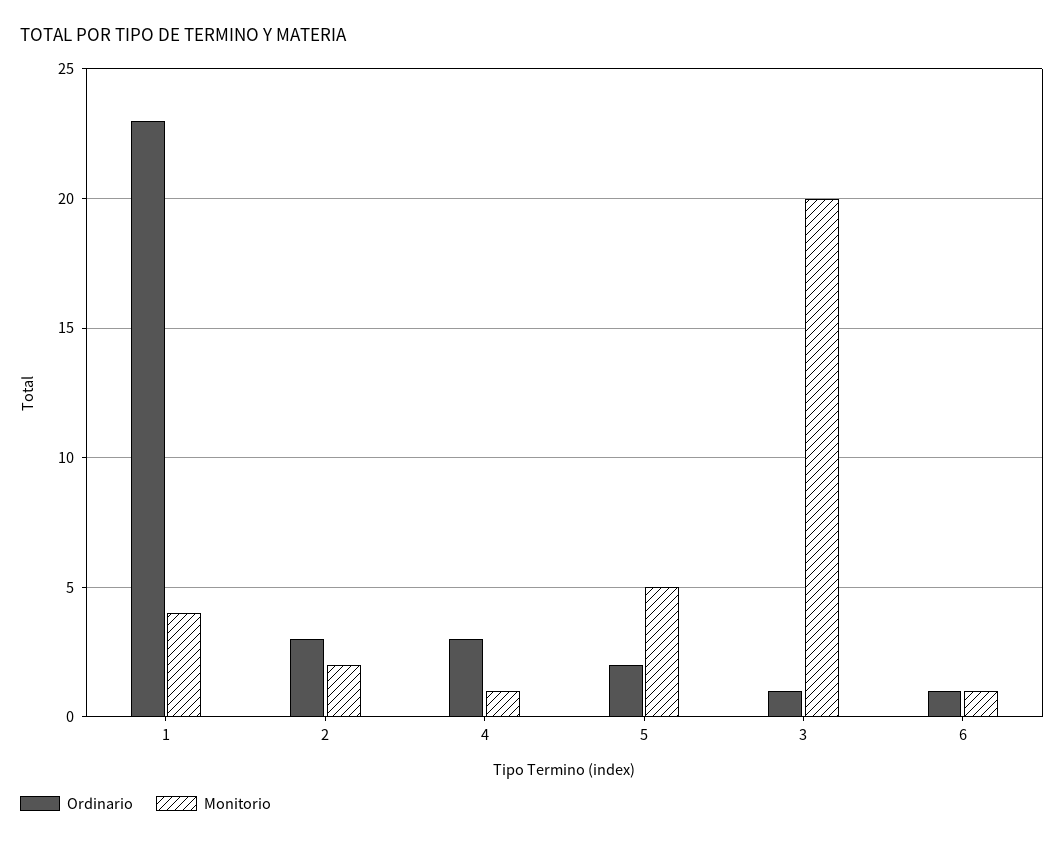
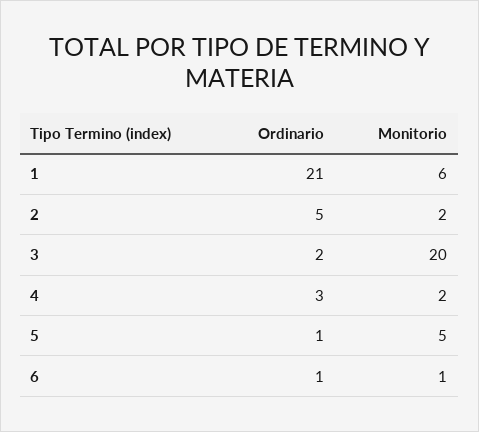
Ordinario, 1: 23 -> 21
Monitorio, 1: 4 -> 6
Ordinario, 2: 3 -> 5
Monitorio, 4: 1 -> 2
Ordinario, 5: 2 -> 1
Ordinario, 3: 1 -> 2

